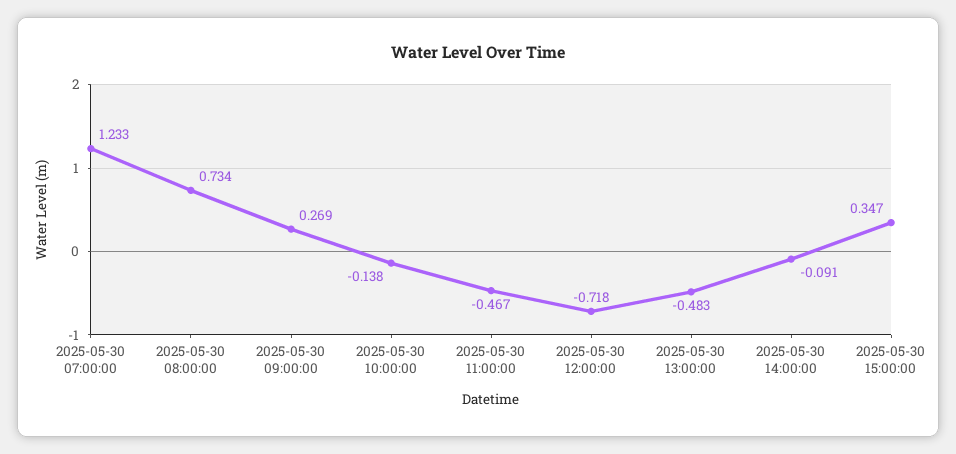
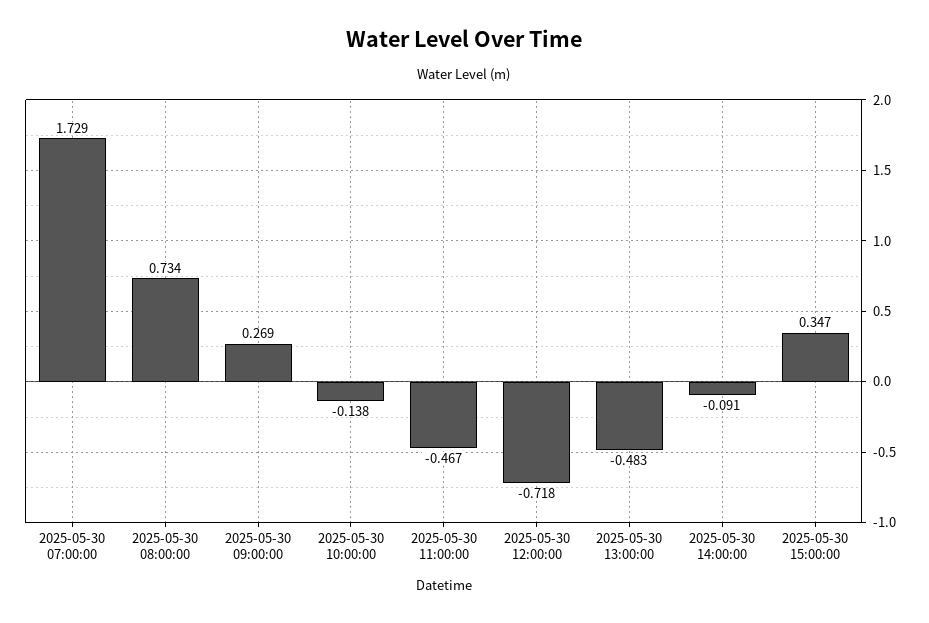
2025-05-30 07:00:00: 1.233 -> 1.729

